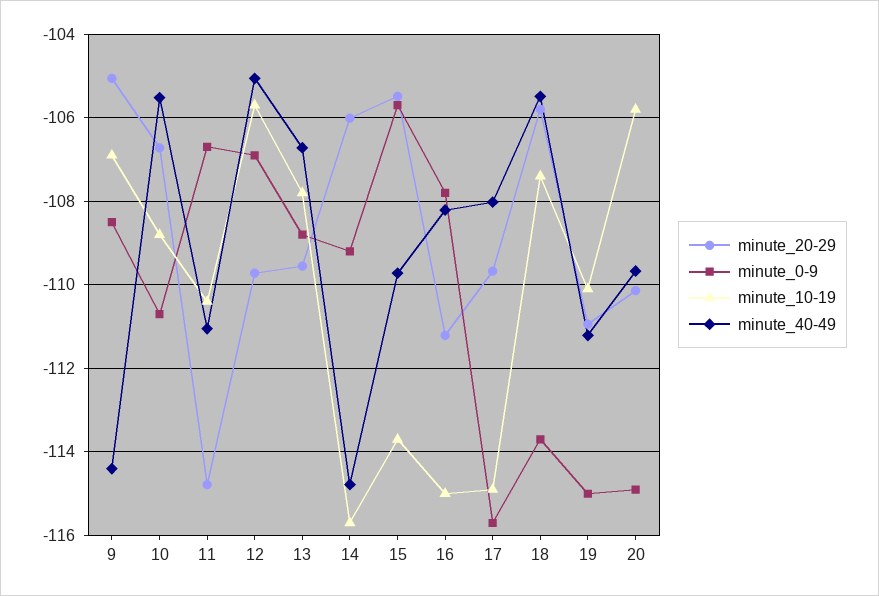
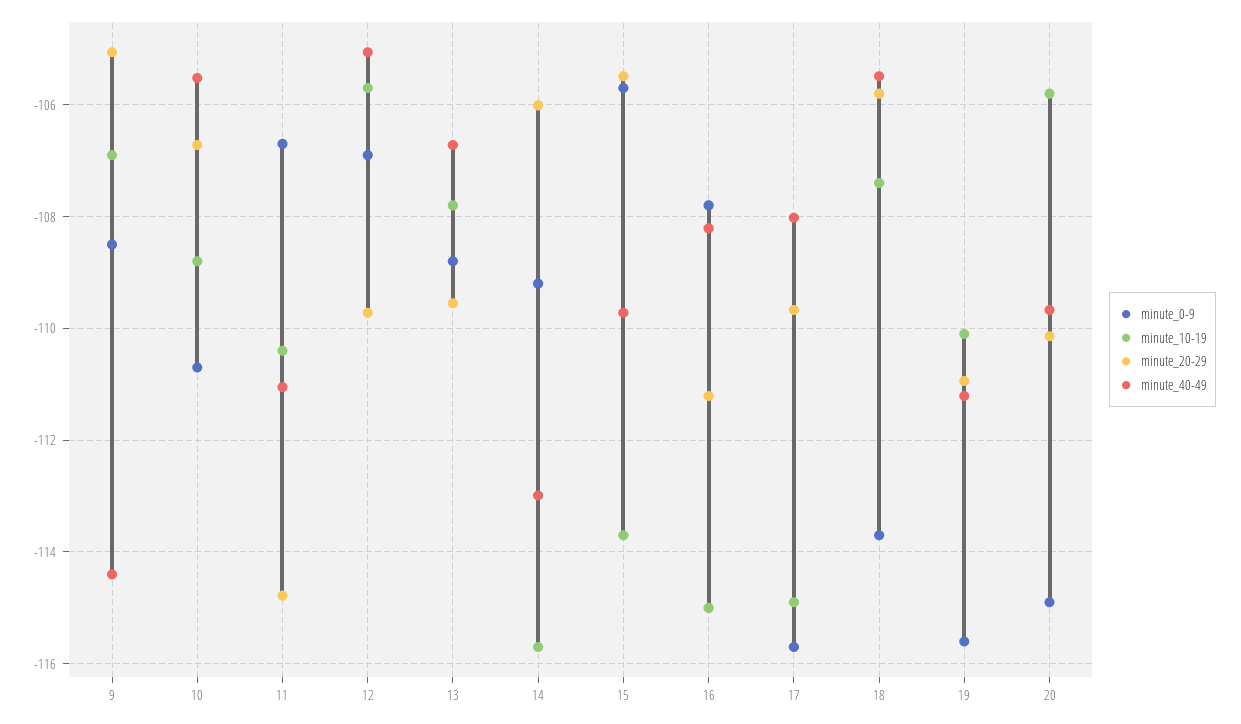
minute_40-49, 14: -114.8 -> -113
minute_0-9, 19: -115 -> -115.6

